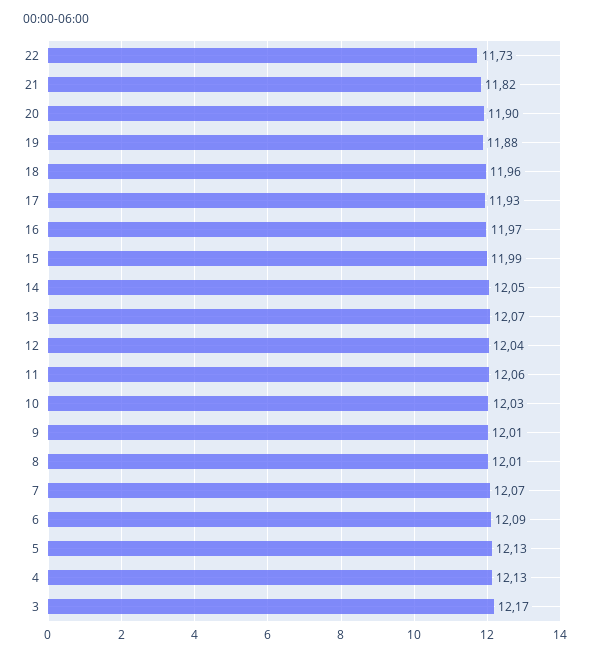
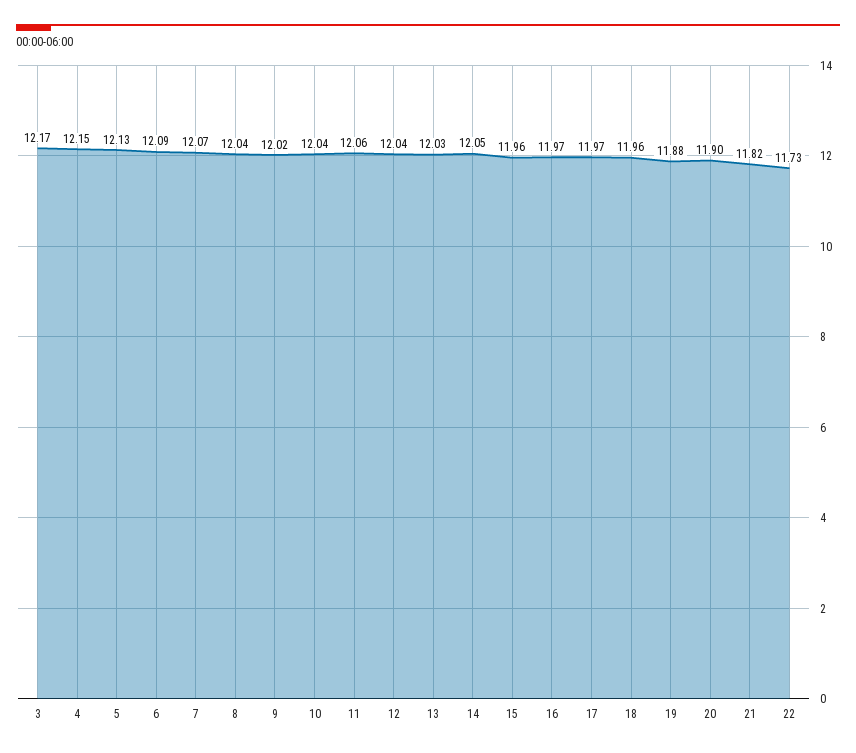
17: 11.93 -> 11.97
15: 11.99 -> 11.96
13: 12.07 -> 12.03
10: 12.03 -> 12.04
9: 12.01 -> 12.02
8: 12.01 -> 12.04
4: 12.13 -> 12.15

